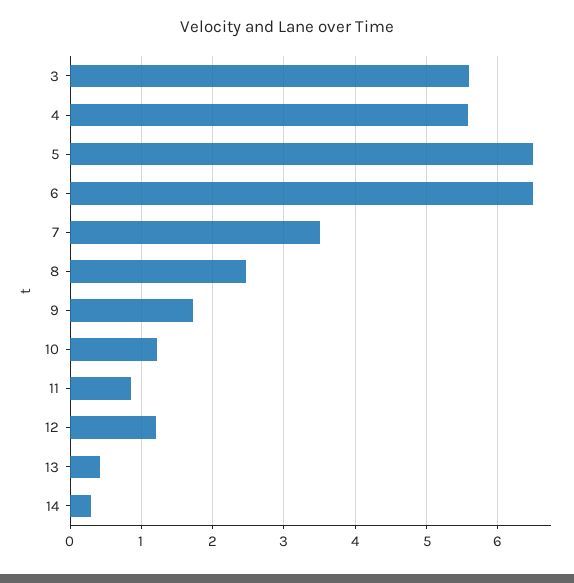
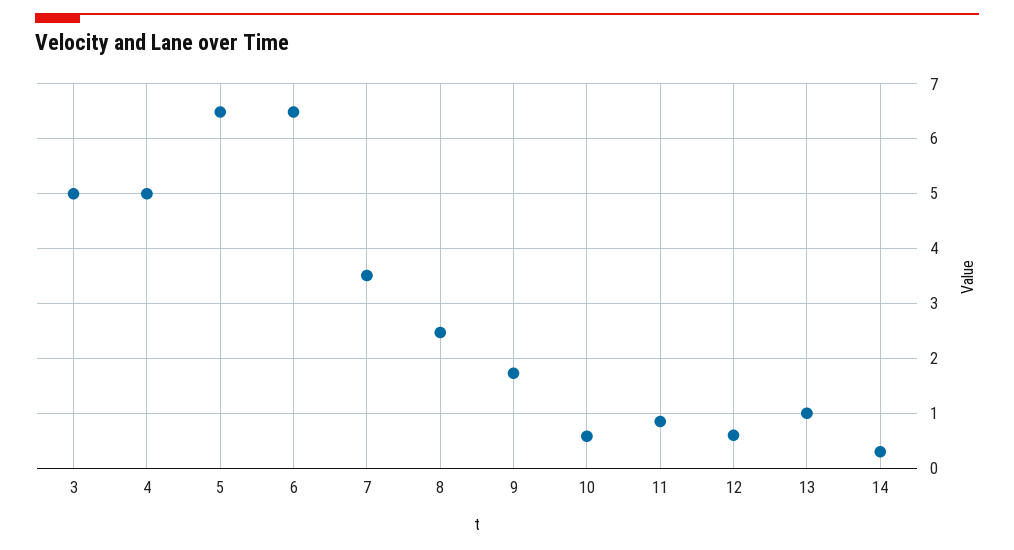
3: 5.6 -> 5
4: 5.6 -> 5
10: 1.2 -> 0.6
12: 1.2 -> 0.6
13: 0.4 -> 1

